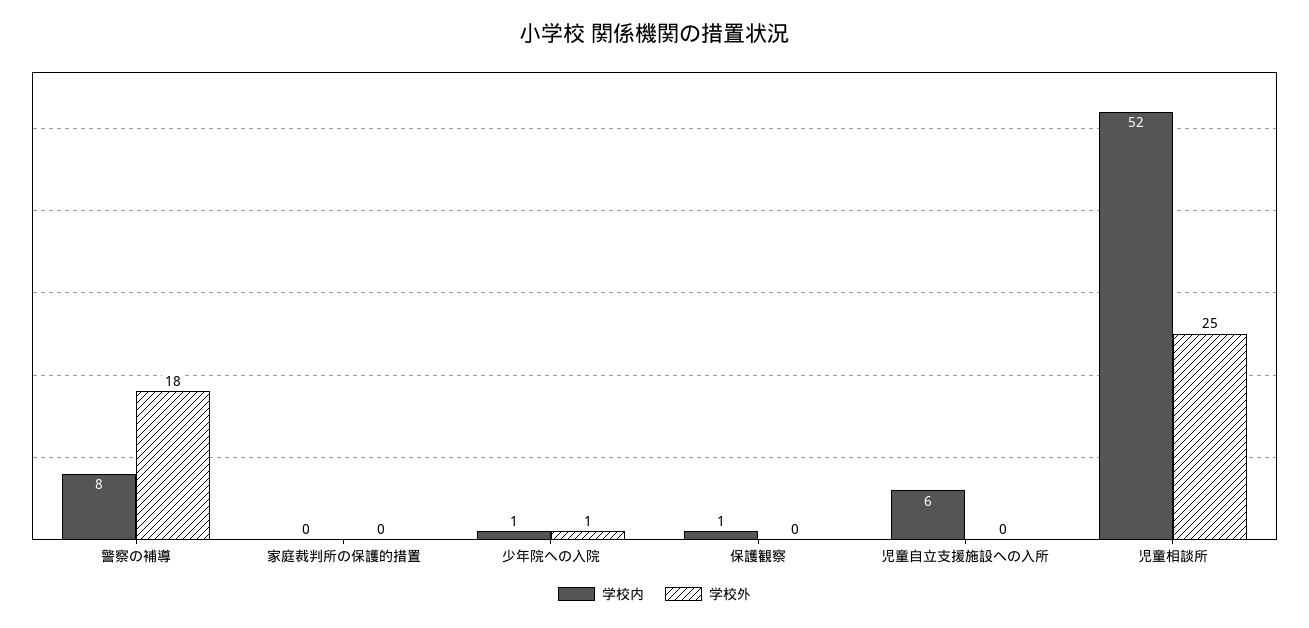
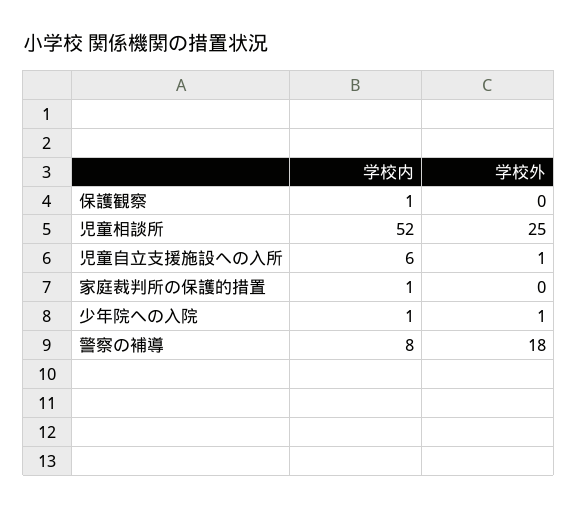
学校内, 家庭裁判所の保護的措置: 0 -> 1
学校外, 児童自立支援施設への入所: 0 -> 1

